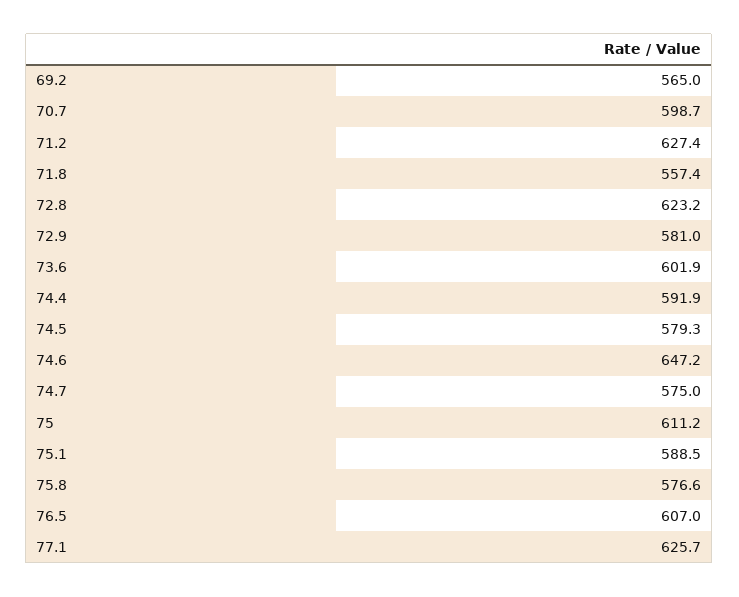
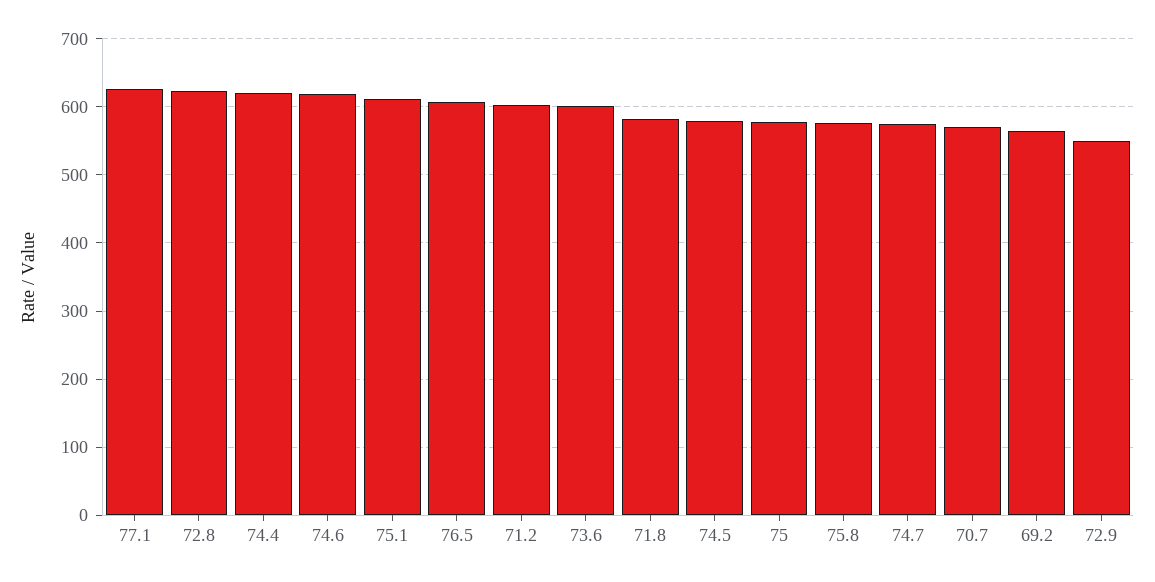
70.7: 598.7 -> 570
71.2: 627.4 -> 600
71.8: 557.4 -> 580
72.9: 581 -> 550
74.4: 591.9 -> 620
74.6: 647.2 -> 620
75: 611.2 -> 580
75.1: 588.5 -> 610

